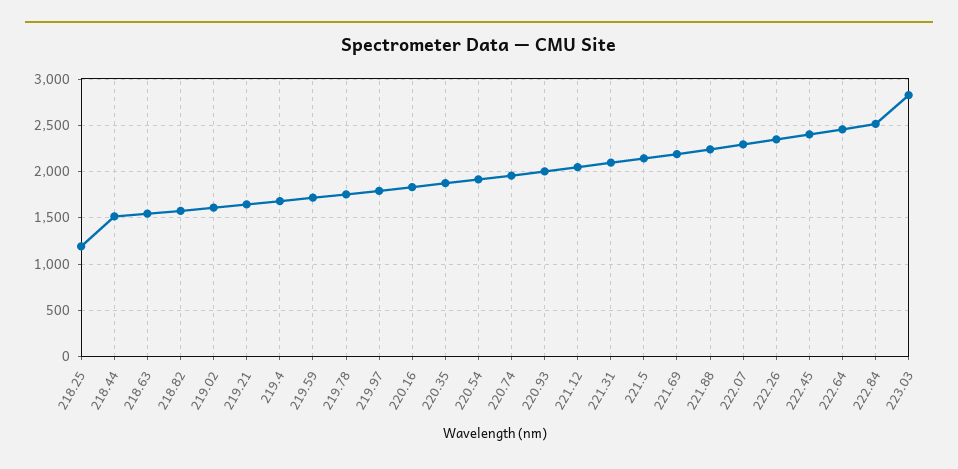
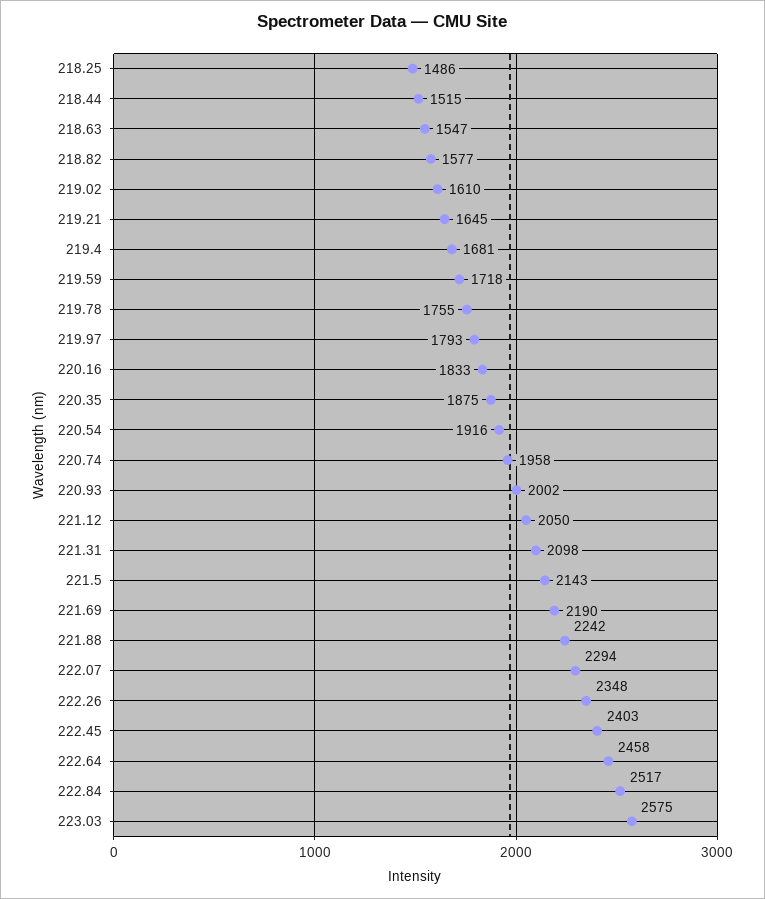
218.25: 1200 -> 1486
223.03: 2800 -> 2575

